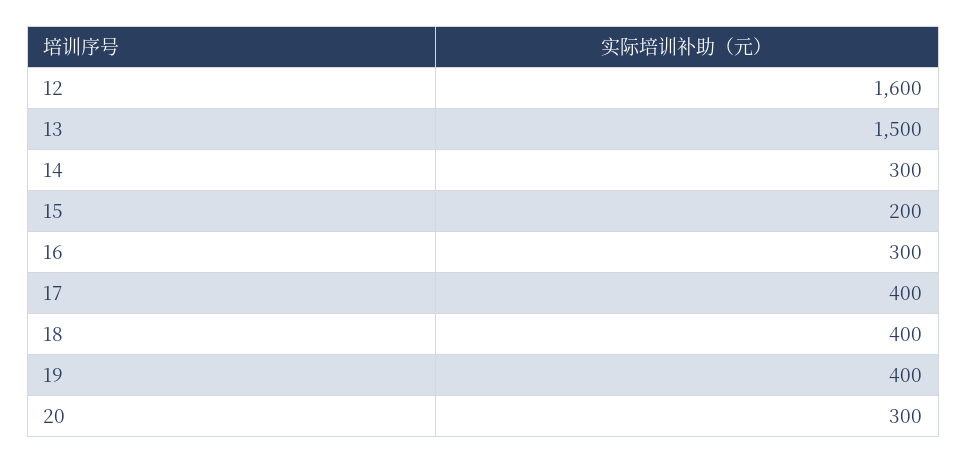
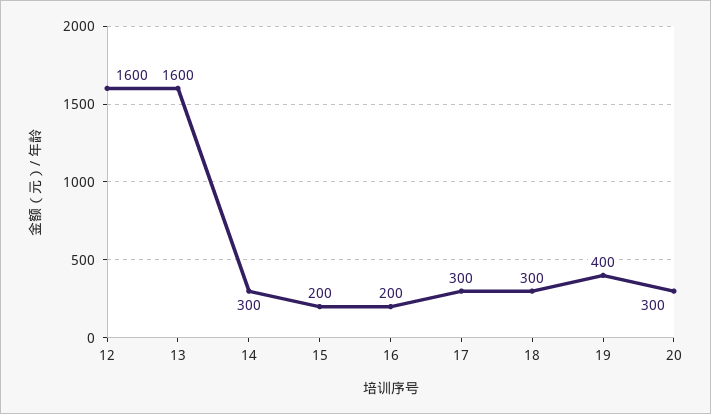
13: 1500 -> 1600
16: 300 -> 200
17: 400 -> 300
18: 400 -> 300

